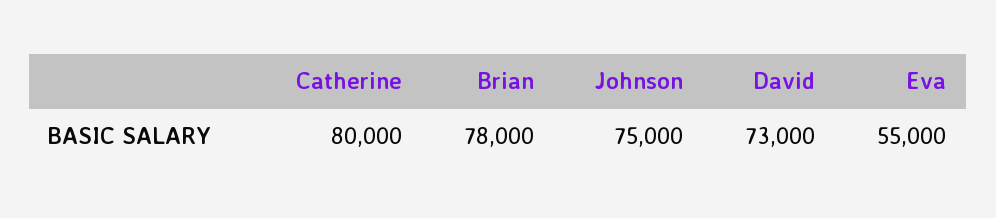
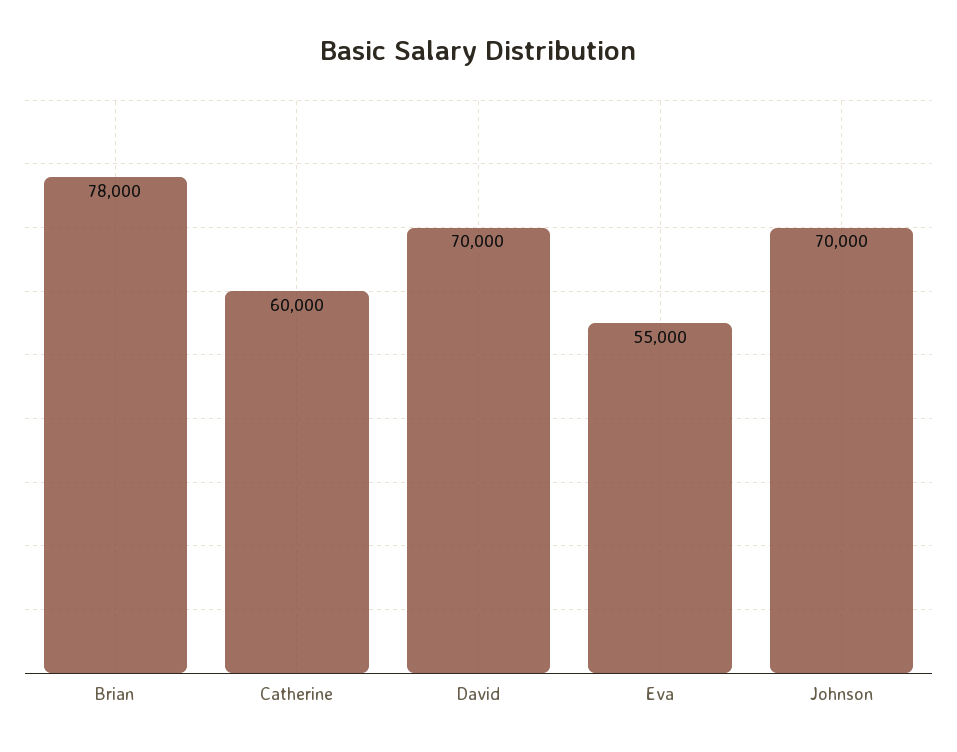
Catherine: 80000 -> 60000
Johnson: 75000 -> 70000
David: 73000 -> 70000

